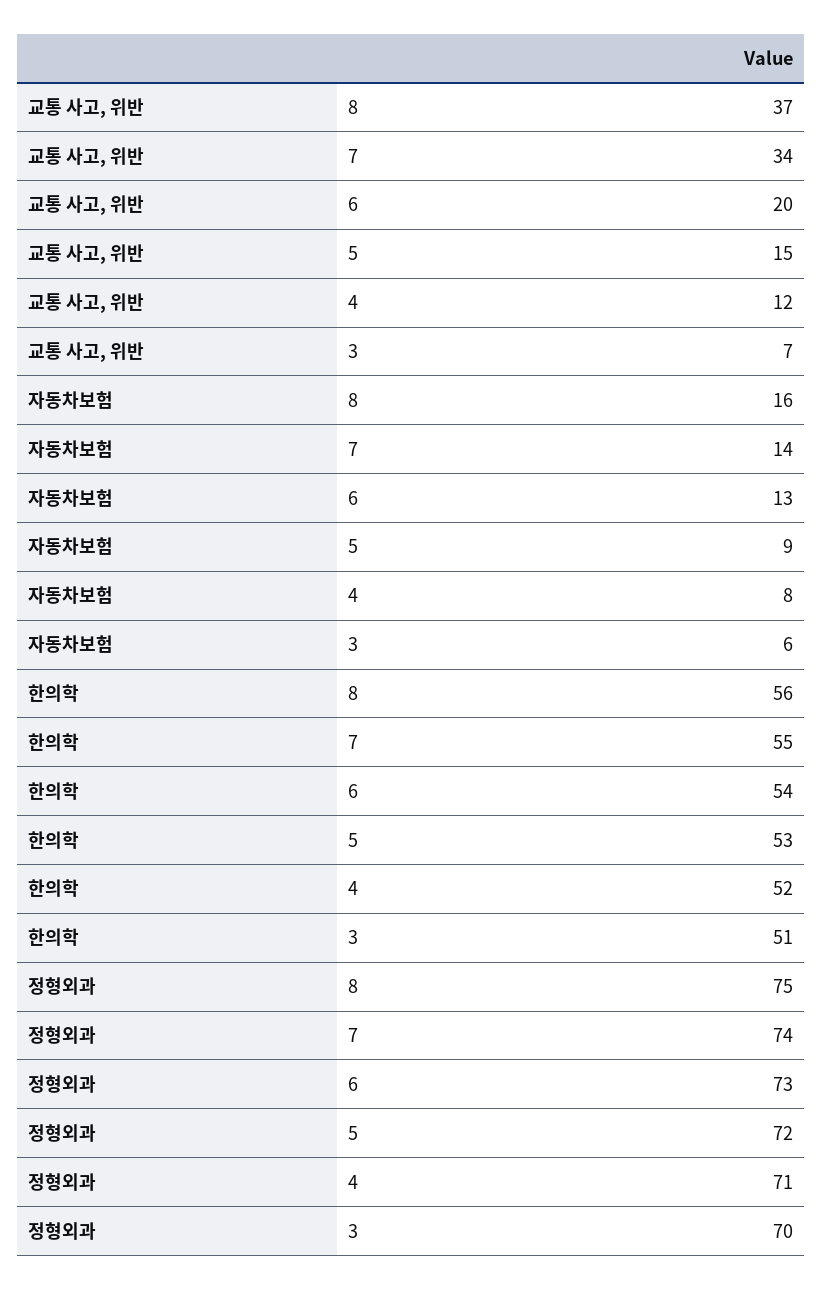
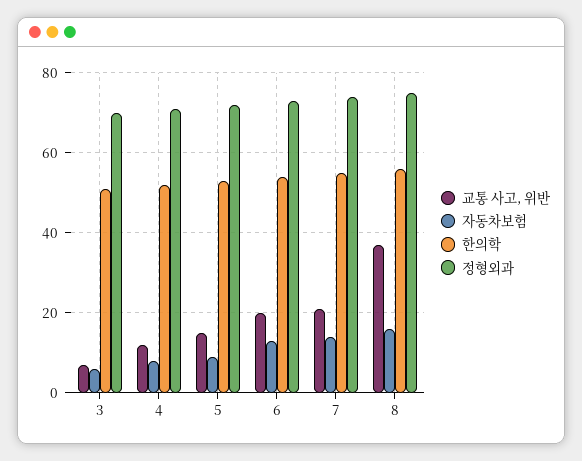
교통 사고, 위반, 7: 34 -> 20

